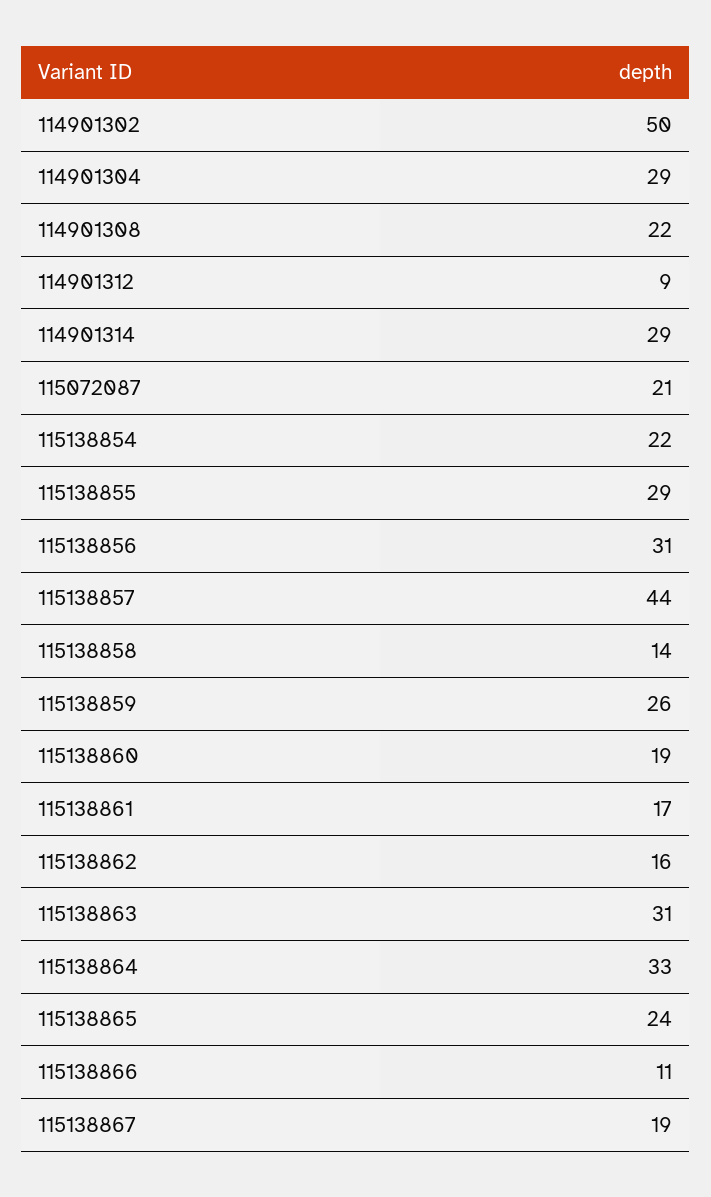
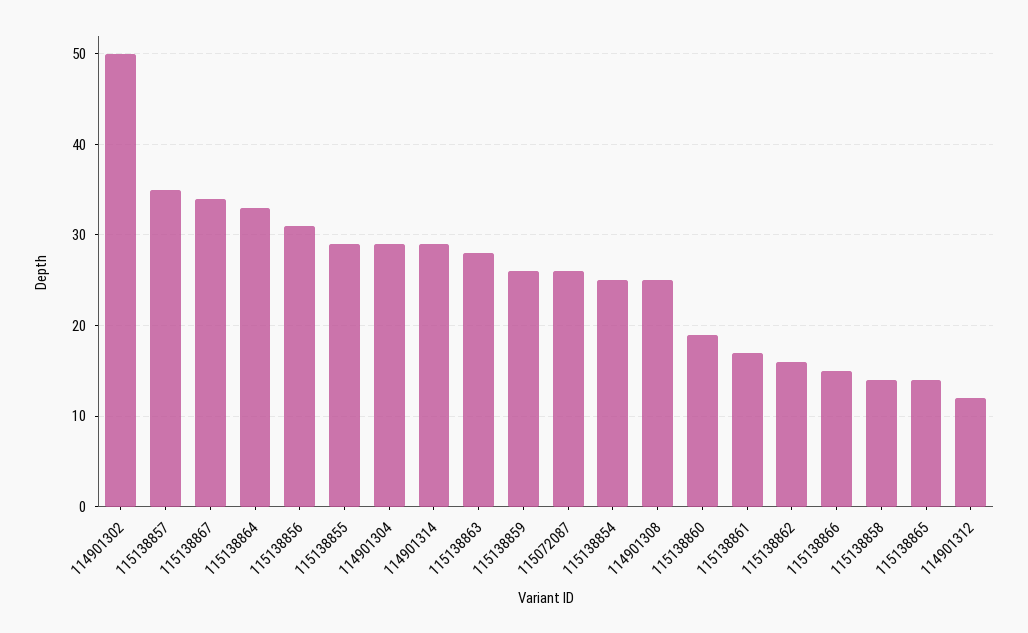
114901308: 22 -> 25
114901312: 9 -> 12
115072087: 21 -> 26
115138854: 22 -> 25
115138857: 44 -> 35
115138863: 31 -> 28
115138865: 24 -> 14
115138866: 11 -> 15
115138867: 19 -> 34

